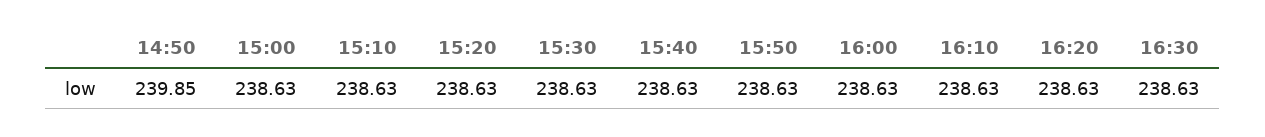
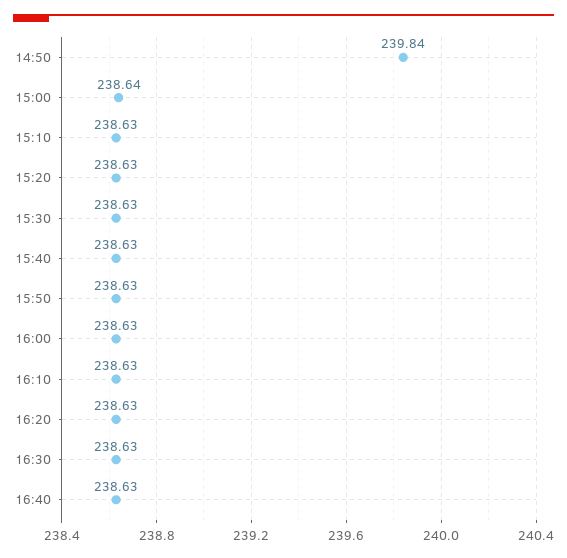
14:50: 239.85 -> 239.84
15:00: 238.63 -> 238.64
16:40: none -> 238.63

